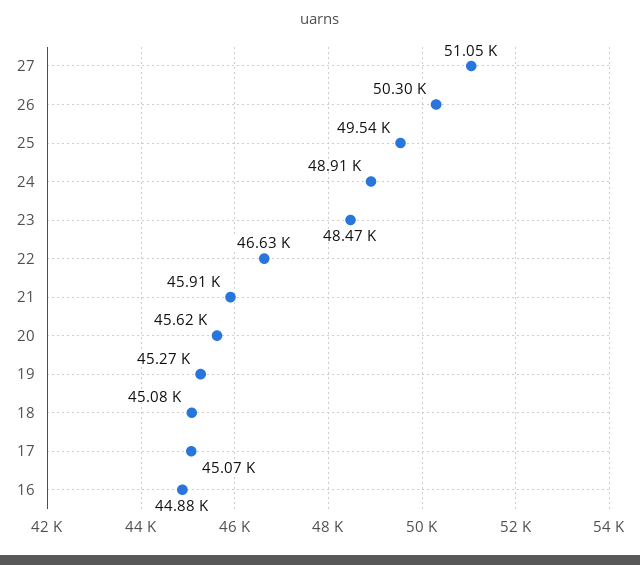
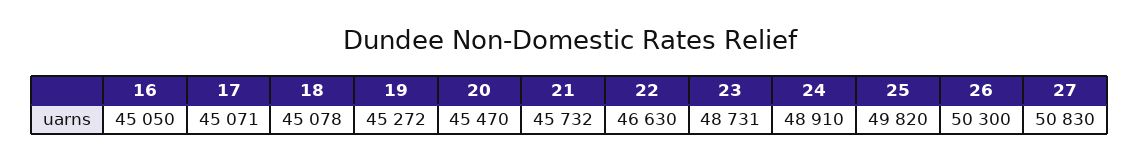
27: 51050 -> 50830
25: 49540 -> 49820
23: 48470 -> 48731
21: 45910 -> 45732
20: 45620 -> 45470
16: 44880 -> 45050

